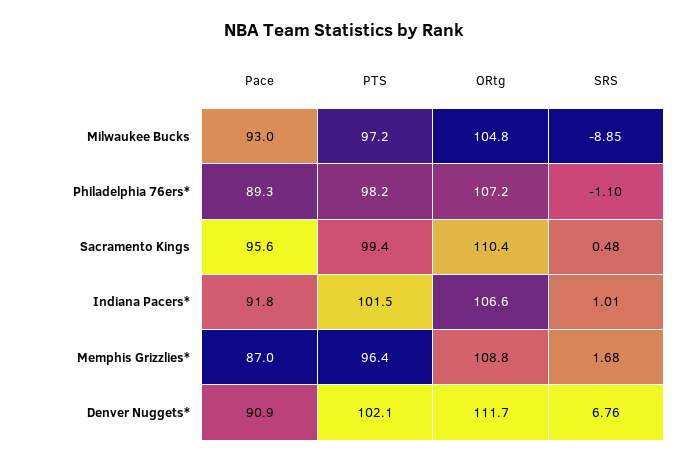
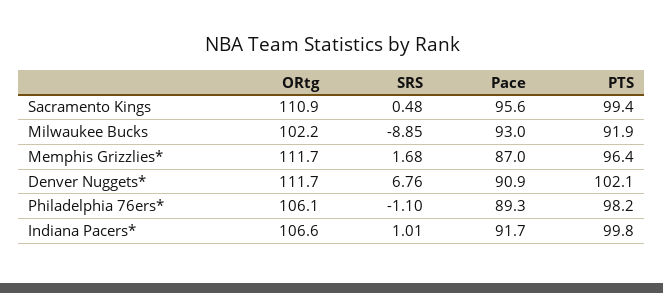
PTS, Milwaukee Bucks: 97.2 -> 91.9
ORtg, Milwaukee Bucks: 104.8 -> 102.2
ORtg, Philadelphia 76ers*: 107.2 -> 106.1
ORtg, Sacramento Kings: 110.4 -> 110.9
Pace, Indiana Pacers*: 91.8 -> 91.7
PTS, Indiana Pacers*: 101.5 -> 99.8
ORtg, Memphis Grizzlies*: 108.8 -> 111.7

